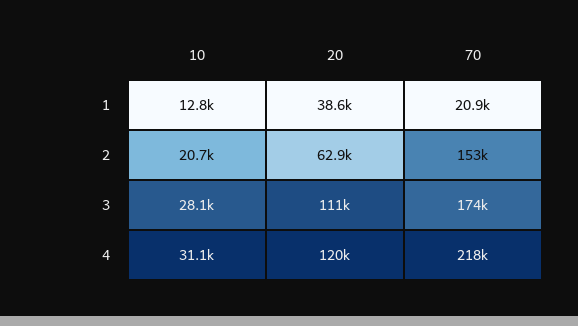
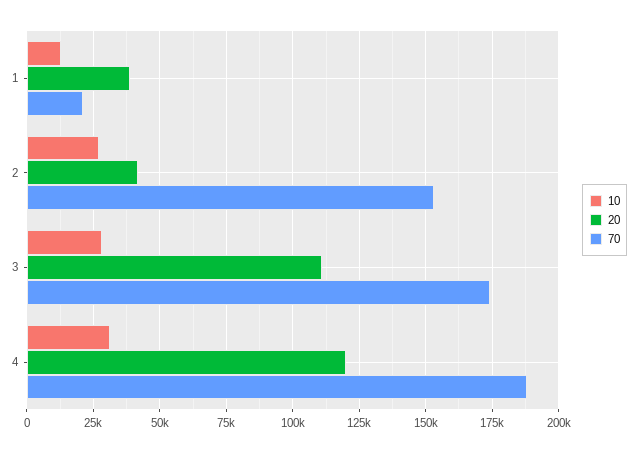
10, 2: 20700 -> 27500
20, 2: 62900 -> 42500
70, 4: 218000 -> 187500

